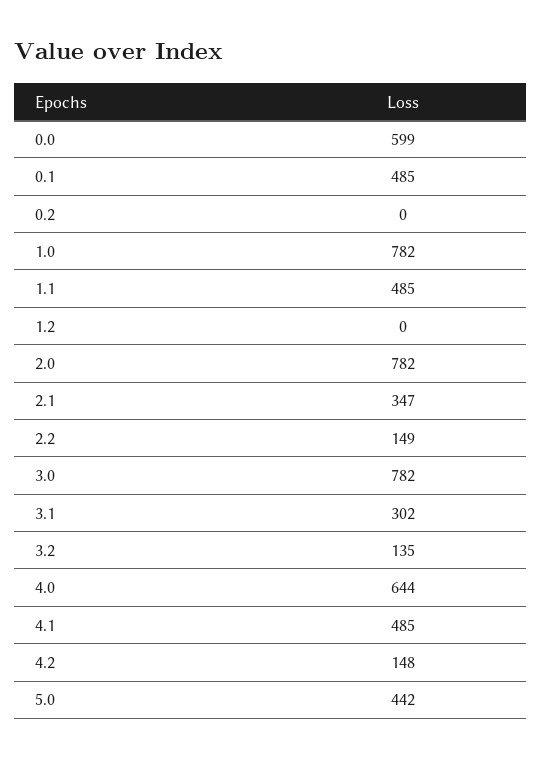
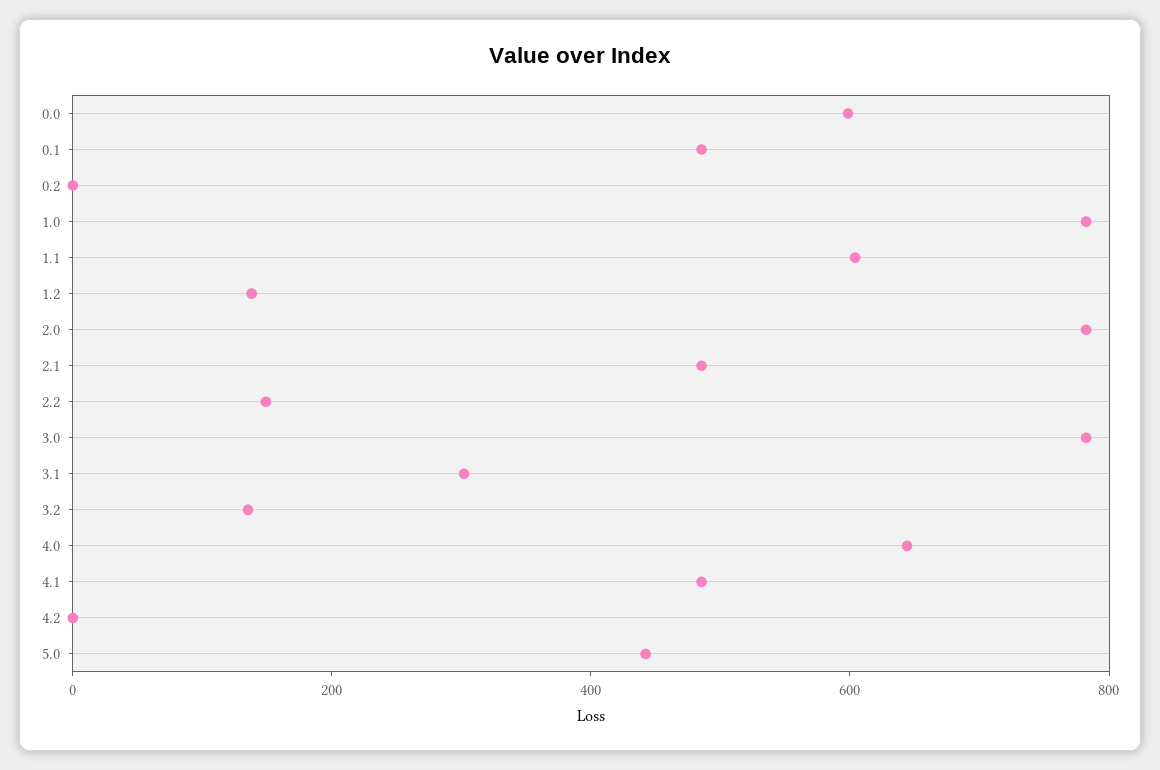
1.1: 485 -> 600
1.2: 0 -> 150
2.1: 347 -> 500
4.2: 148 -> 0

